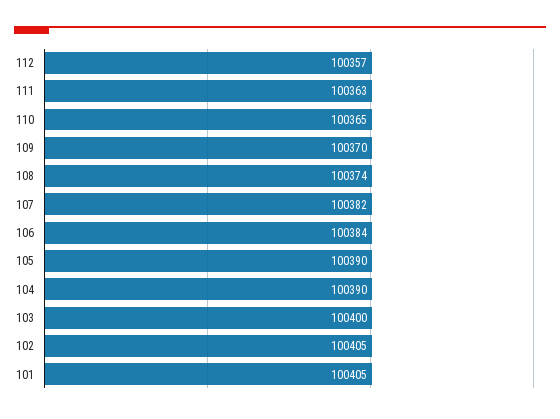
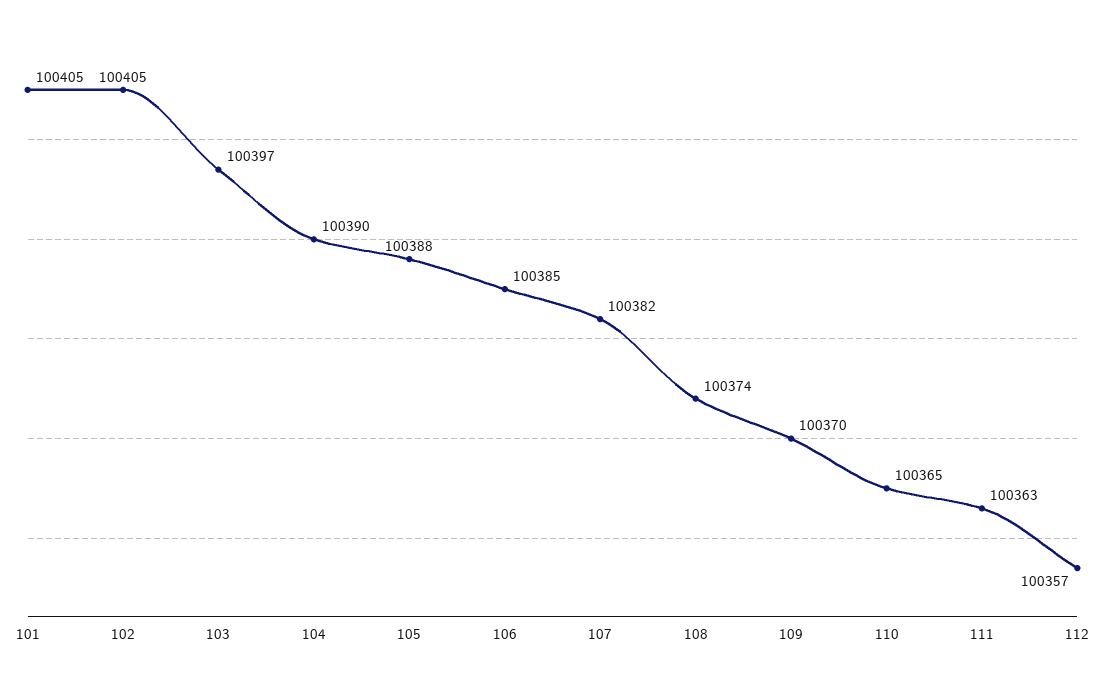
106: 100384 -> 100385
105: 100390 -> 100388
103: 100400 -> 100397

